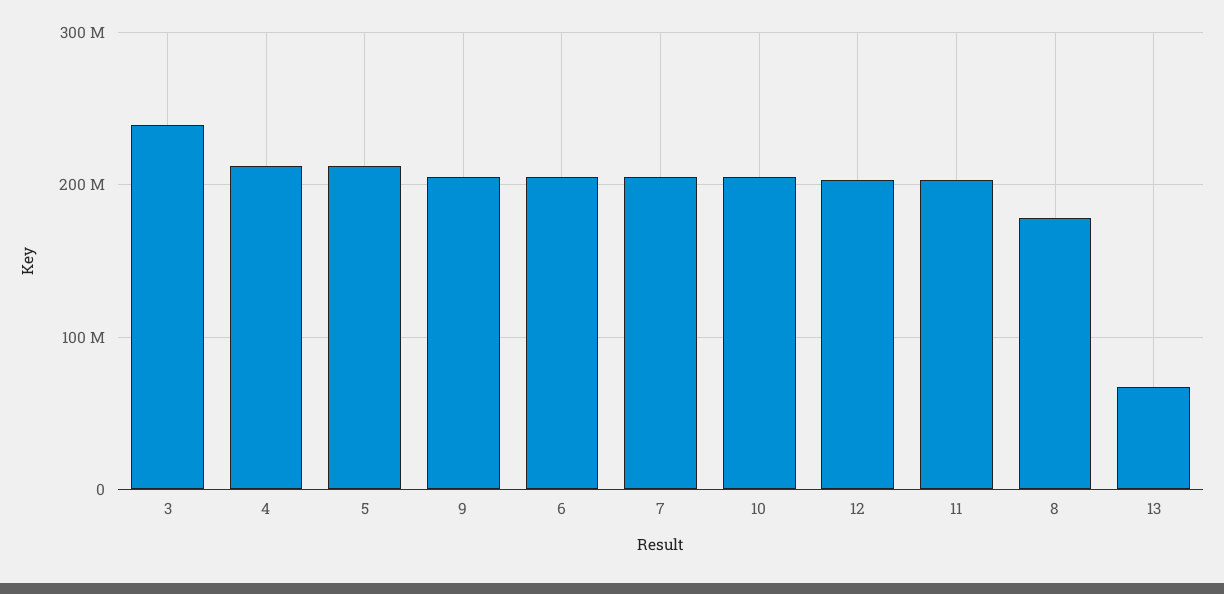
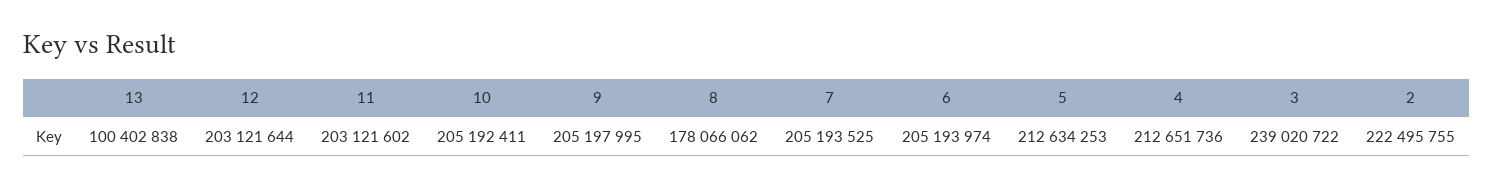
13: 70000000 -> 100402838
2: none -> 222495755

